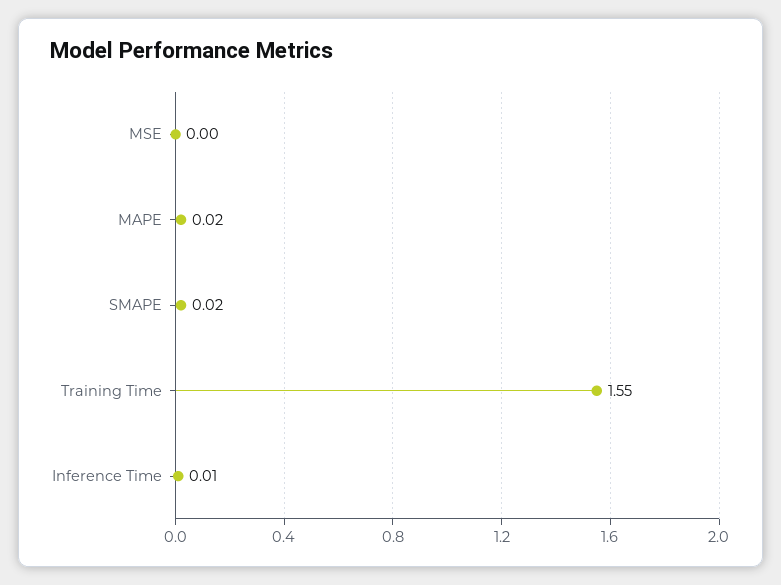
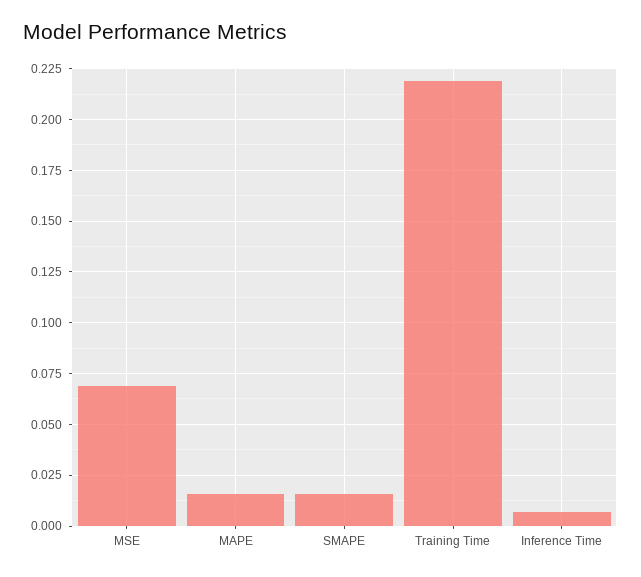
MSE: 0 -> 0.07
Training Time: 1.55 -> 0.22

